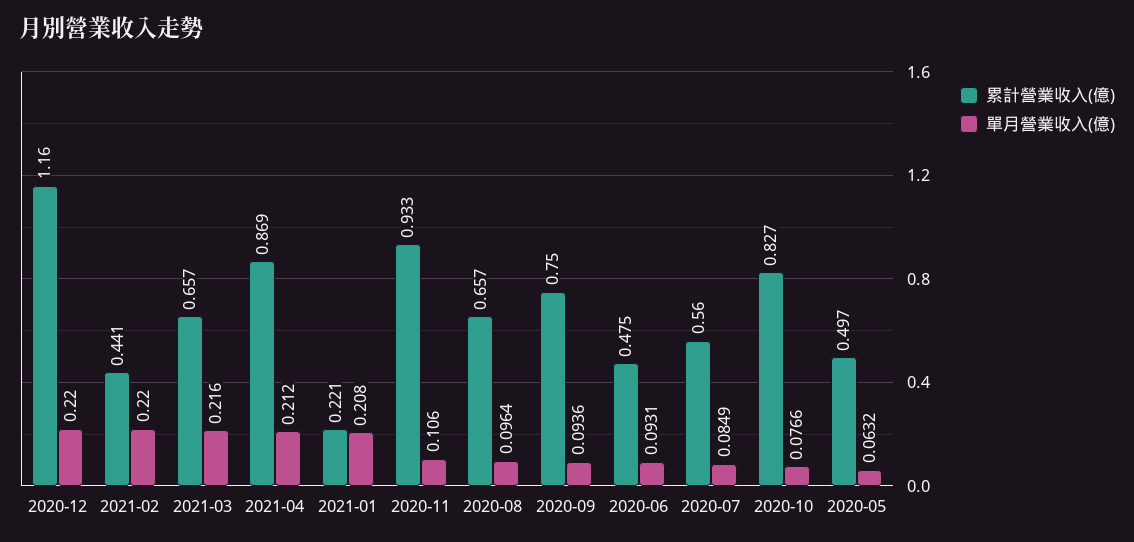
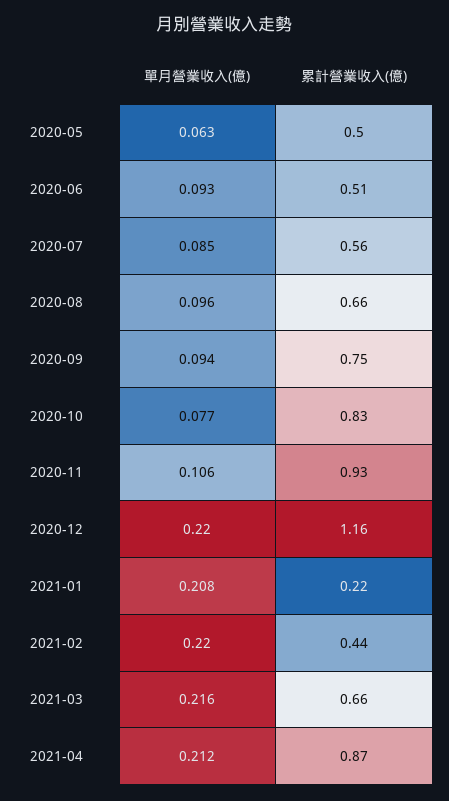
累計營業收入(億), 2020-06: 0.475 -> 0.51

